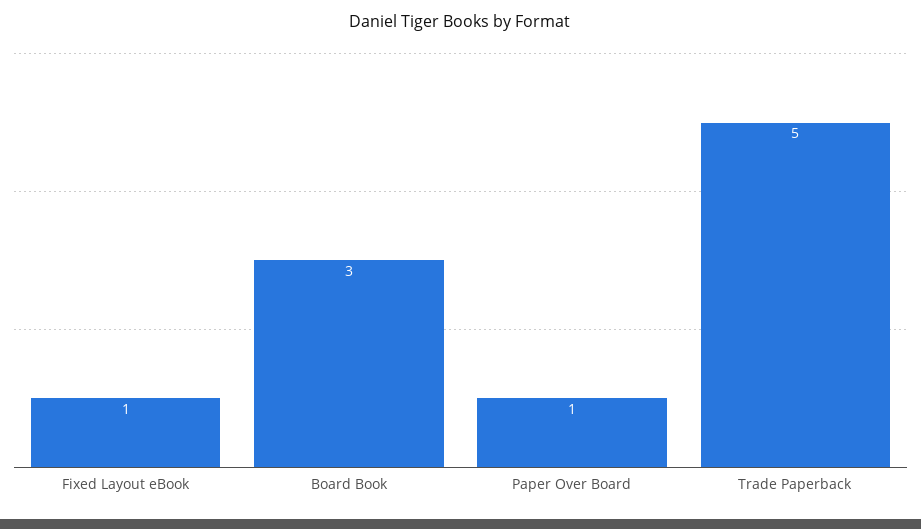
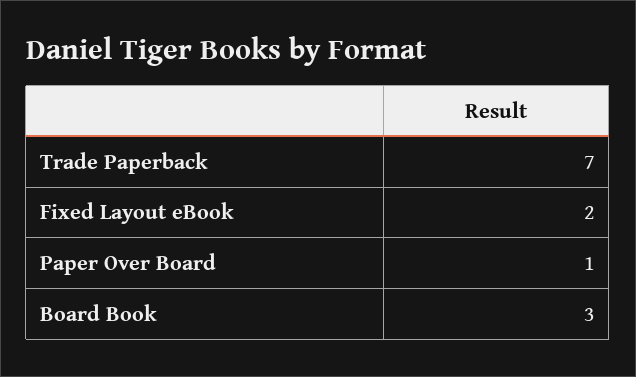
Fixed Layout eBook: 1 -> 2
Trade Paperback: 5 -> 7

